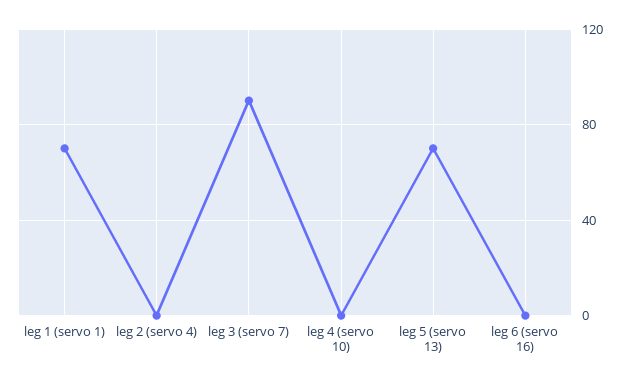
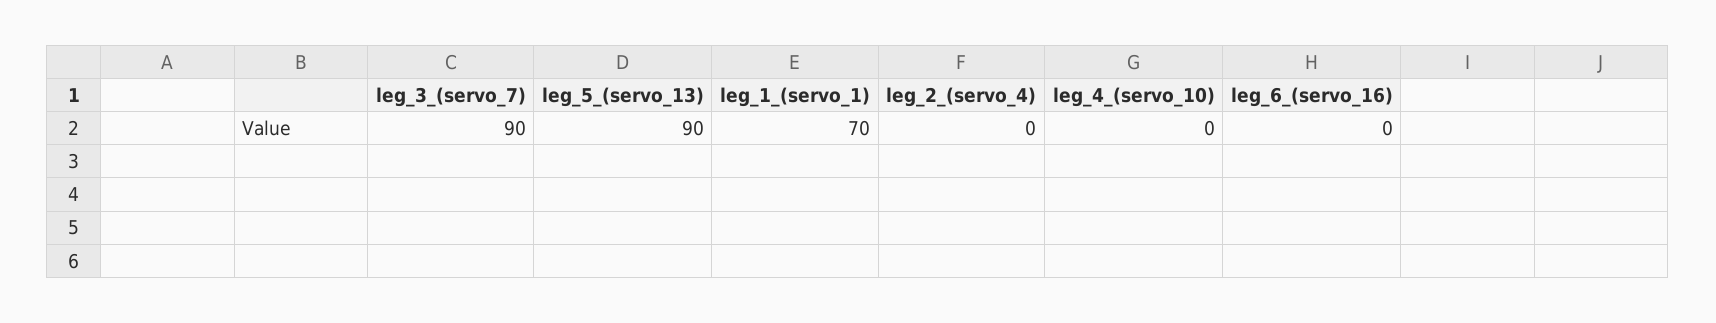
leg 5 (servo 13): 70 -> 90

